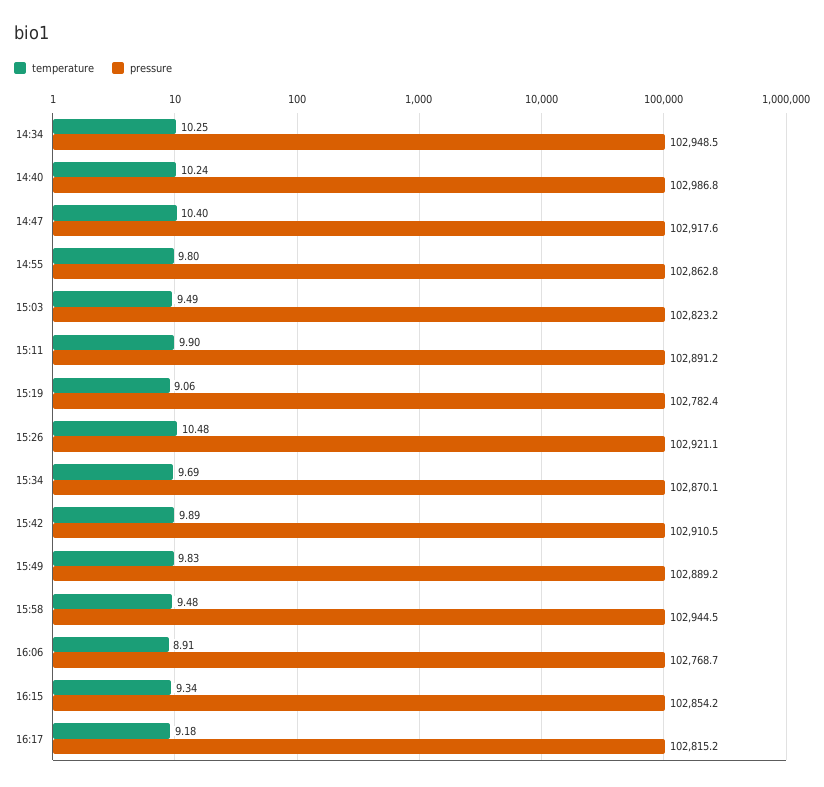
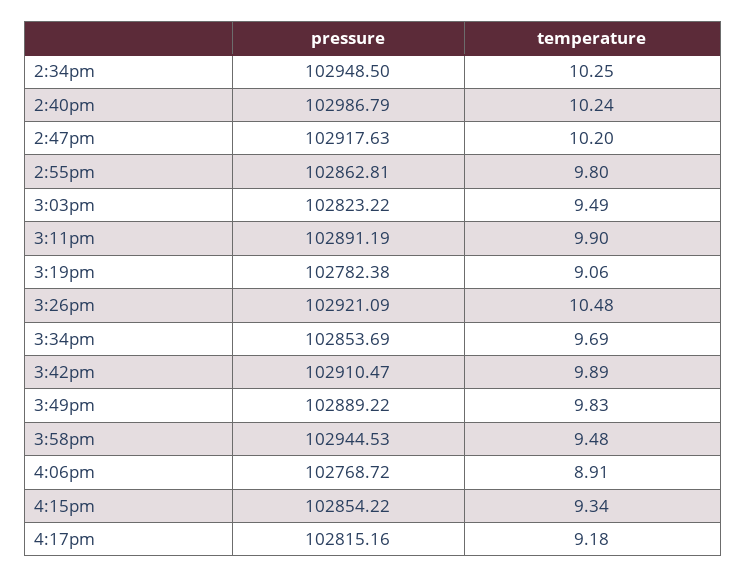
temperature, 14:47: 10.4 -> 10.2
pressure, 15:34: 102870.1 -> 102853.69

